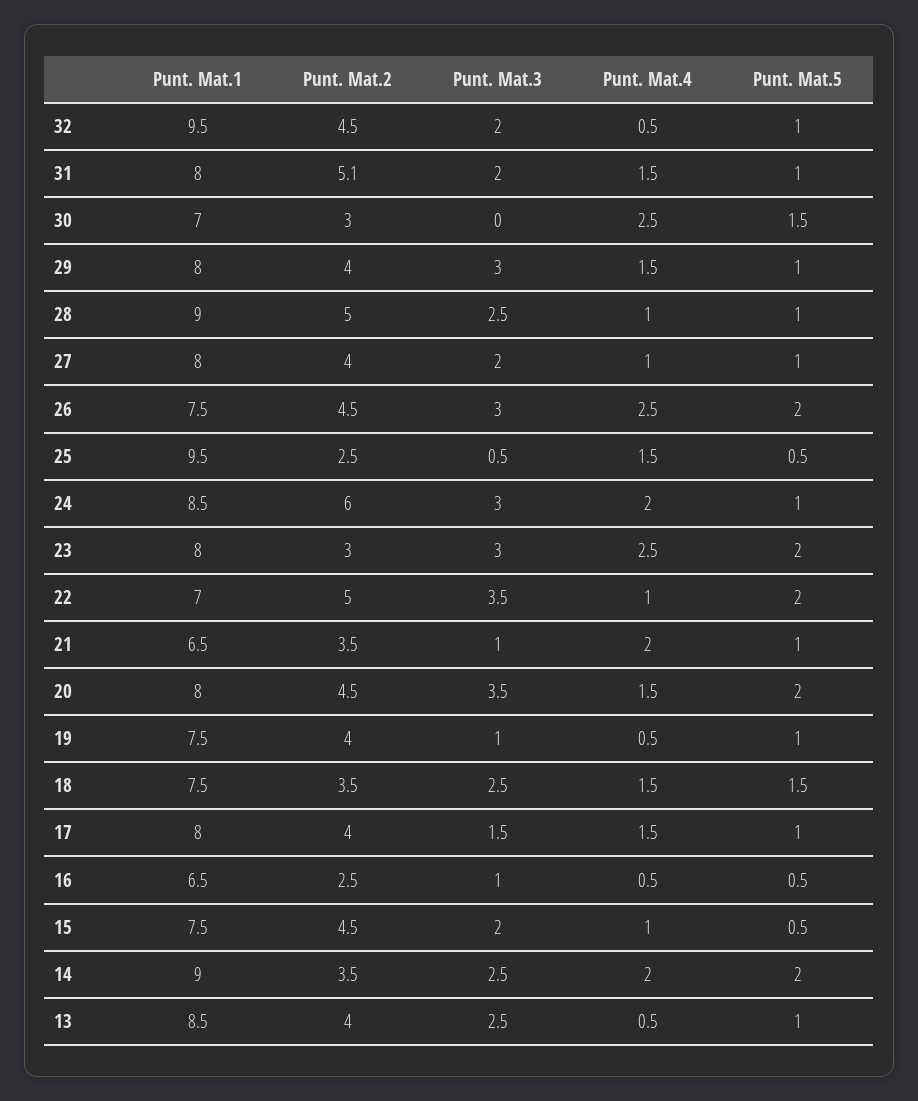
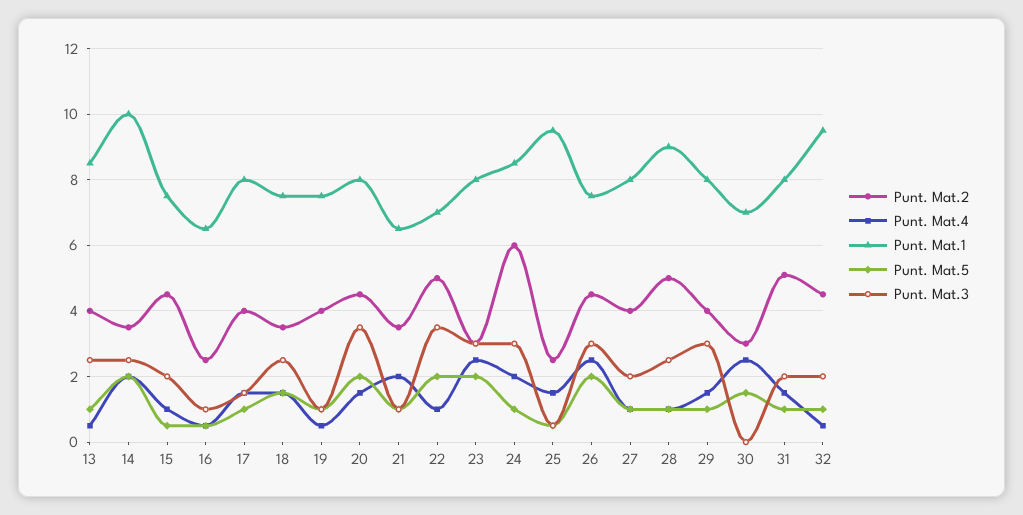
Punt. Mat.1, 14: 9 -> 10

